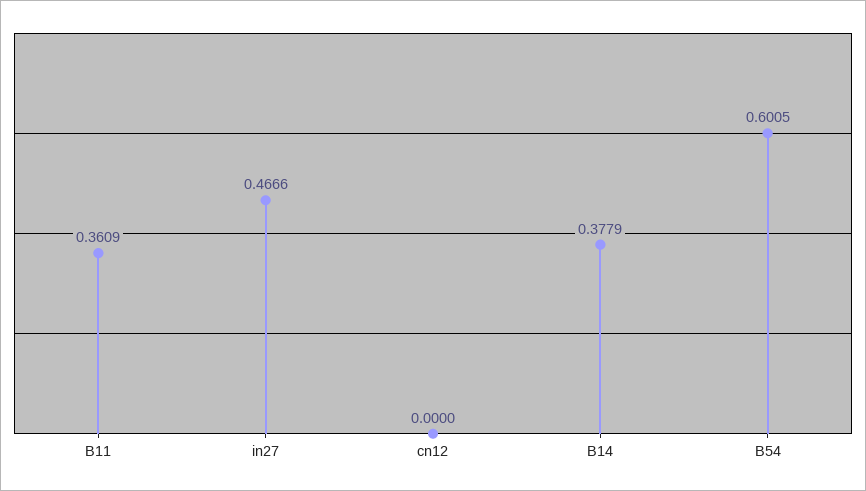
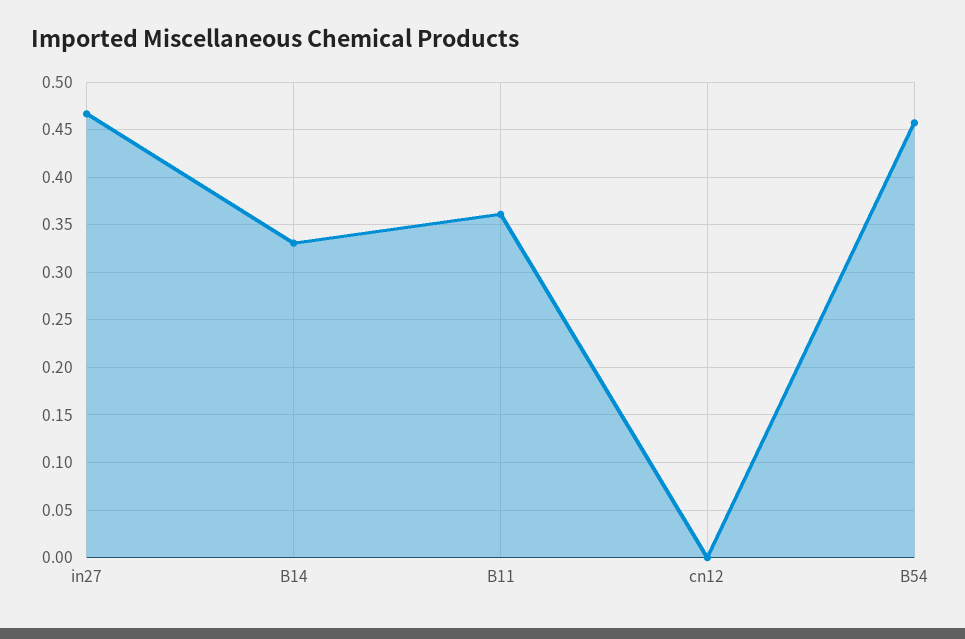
B14: 0.3779 -> 0.33
B54: 0.6005 -> 0.46

